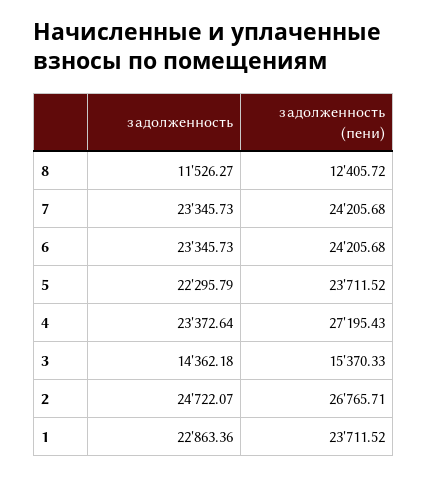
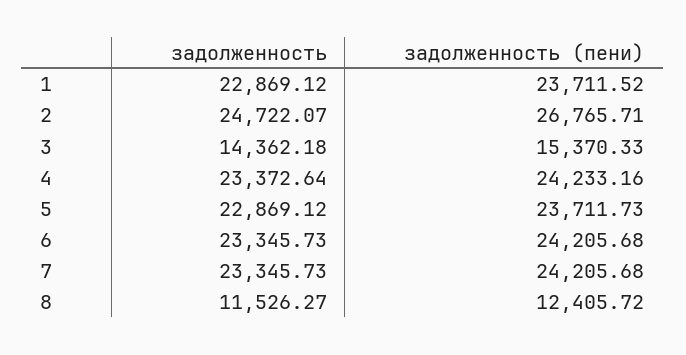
задолженность, 5: 22295.79 -> 22869.12
задолженность (пени), 5: 23711.52 -> 23711.73
задолженность (пени), 4: 27195.43 -> 24233.16
задолженность, 1: 22863.36 -> 22869.12

